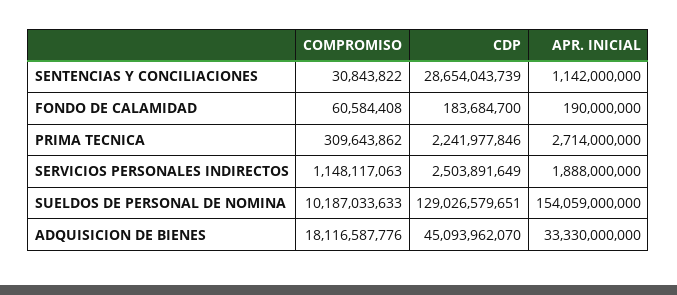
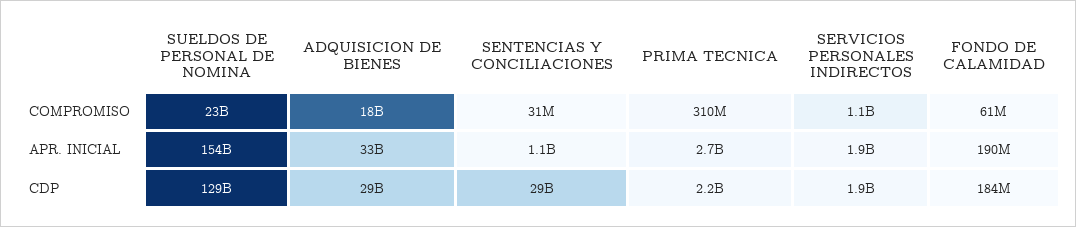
CDP, SERVICIOS PERSONALES INDIRECTOS: 2503891649 -> 1900000000
COMPROMISO, SUELDOS DE PERSONAL DE NOMINA: 10187033633 -> 23000000000
CDP, ADQUISICION DE BIENES: 45093962070 -> 29000000000

